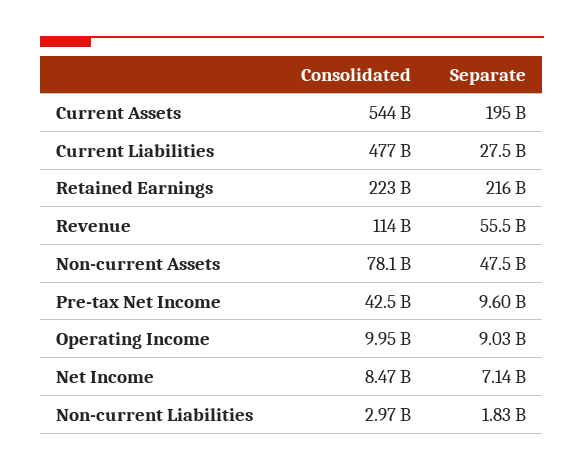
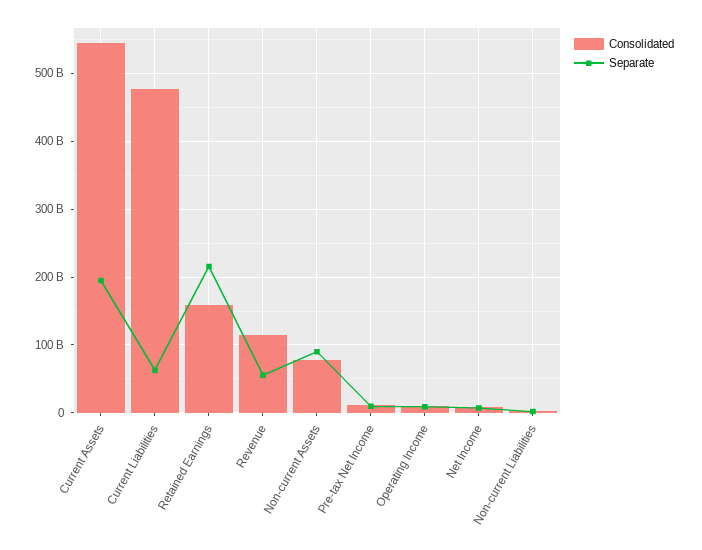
Separate, Current Liabilities: 27500000000 -> 60000000000
Consolidated, Retained Earnings: 223000000000 -> 160000000000
Separate, Non-current Assets: 47500000000 -> 90000000000
Consolidated, Pre-tax Net Income: 42500000000 -> 10000000000

